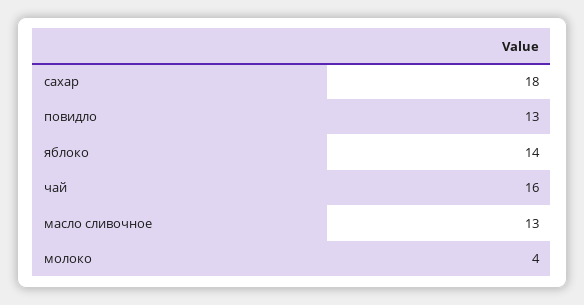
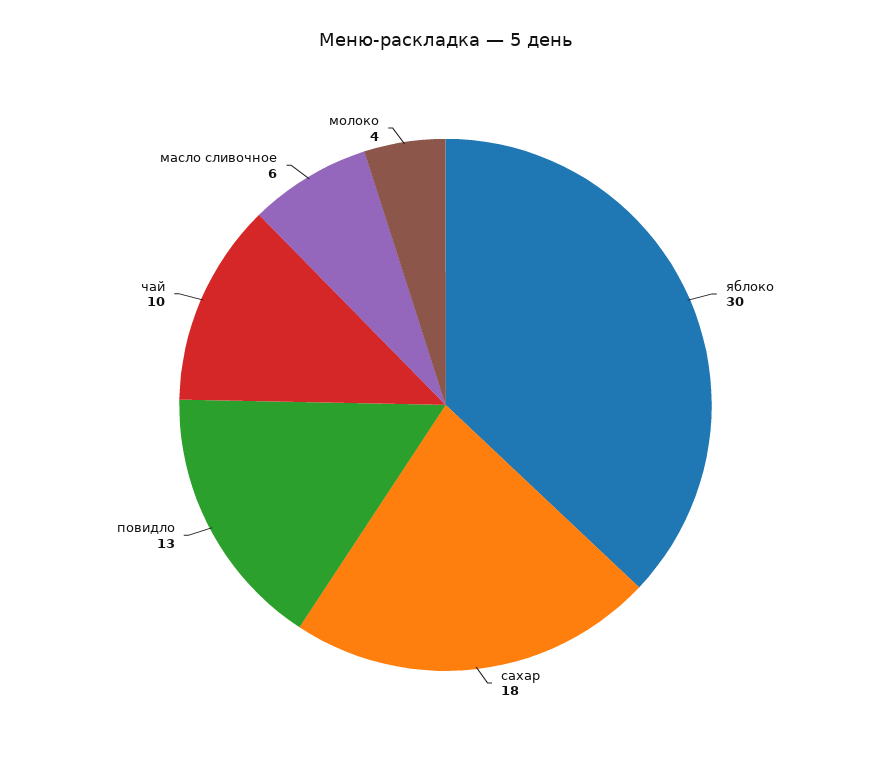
яблоко: 14 -> 30
чай: 16 -> 10
масло сливочное: 13 -> 6

